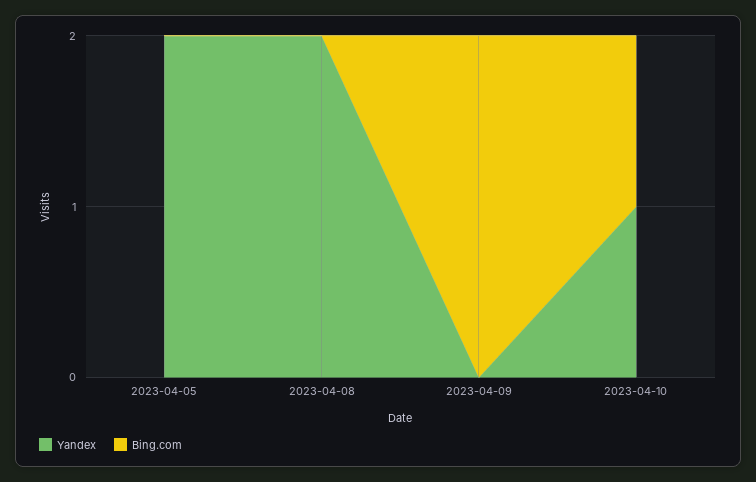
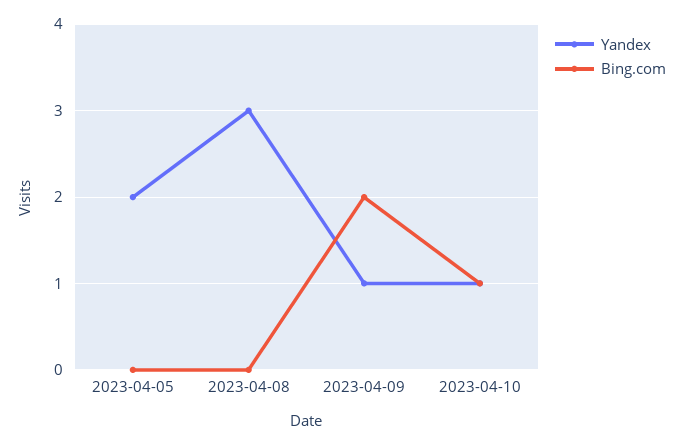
Yandex, 2023-04-08: 2 -> 3
Yandex, 2023-04-09: 0 -> 1

